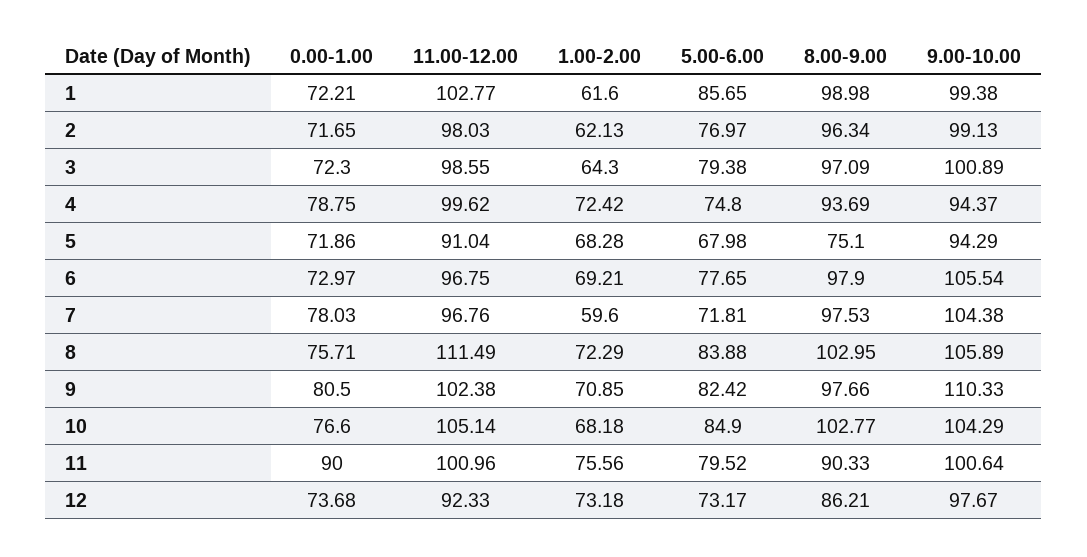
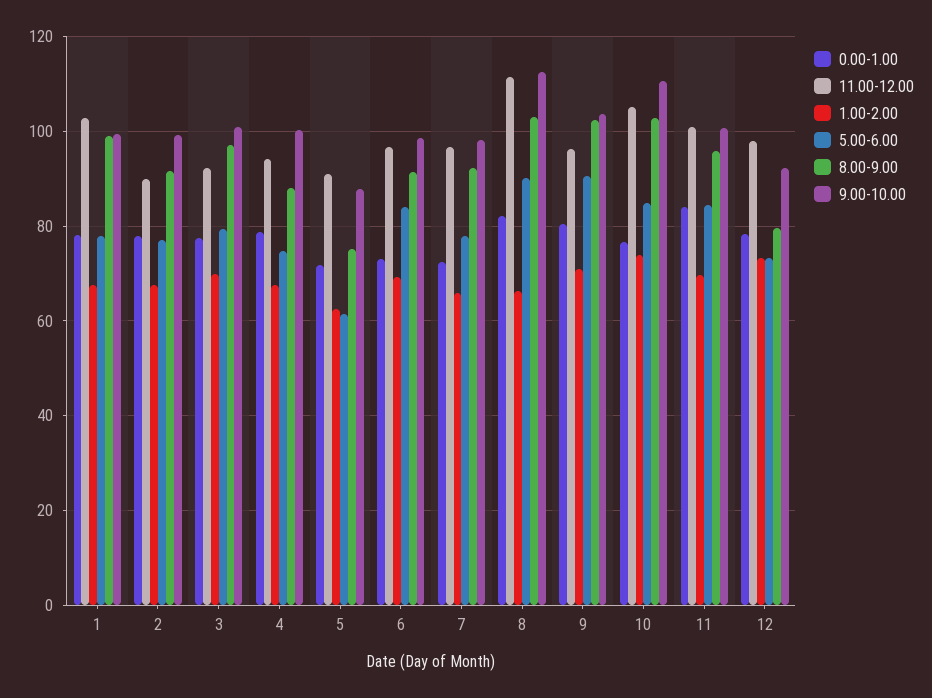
0.00-1.00, 1: 72.21 -> 78
1.00-2.00, 1: 61.6 -> 68
5.00-6.00, 1: 85.65 -> 78
0.00-1.00, 2: 71.65 -> 78
11.00-12.00, 2: 98.03 -> 90
1.00-2.00, 2: 62.13 -> 68
8.00-9.00, 2: 96.34 -> 92
0.00-1.00, 3: 72.3 -> 78
11.00-12.00, 3: 98.55 -> 92
1.00-2.00, 3: 64.3 -> 70
11.00-12.00, 4: 99.62 -> 94
1.00-2.00, 4: 72.42 -> 68
8.00-9.00, 4: 93.69 -> 88
9.00-10.00, 4: 94.37 -> 100
1.00-2.00, 5: 68.28 -> 62
5.00-6.00, 5: 67.98 -> 62
9.00-10.00, 5: 94.29 -> 88
5.00-6.00, 6: 77.65 -> 84
8.00-9.00, 6: 97.9 -> 92
9.00-10.00, 6: 105.54 -> 98
0.00-1.00, 7: 78.03 -> 72
1.00-2.00, 7: 59.6 -> 66
5.00-6.00, 7: 71.81 -> 78
8.00-9.00, 7: 97.53 -> 92
9.00-10.00, 7: 104.38 -> 98
0.00-1.00, 8: 75.71 -> 82
1.00-2.00, 8: 72.29 -> 66
5.00-6.00, 8: 83.88 -> 90
9.00-10.00, 8: 105.89 -> 112
11.00-12.00, 9: 102.38 -> 96
5.00-6.00, 9: 82.42 -> 90
8.00-9.00, 9: 97.66 -> 102
9.00-10.00, 9: 110.33 -> 104
1.00-2.00, 10: 68.18 -> 74
9.00-10.00, 10: 104.29 -> 110
0.00-1.00, 11: 90 -> 84
1.00-2.00, 11: 75.56 -> 70
5.00-6.00, 11: 79.52 -> 84
8.00-9.00, 11: 90.33 -> 96
0.00-1.00, 12: 73.68 -> 78
11.00-12.00, 12: 92.33 -> 98
8.00-9.00, 12: 86.21 -> 80
9.00-10.00, 12: 97.67 -> 92

